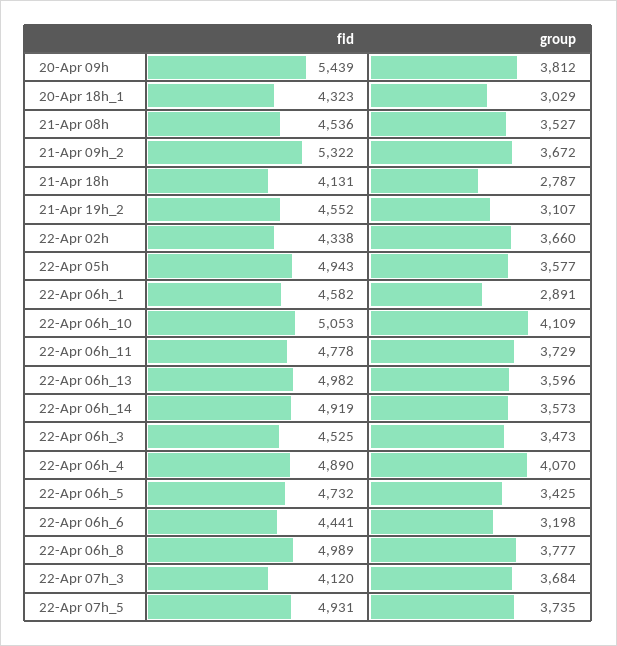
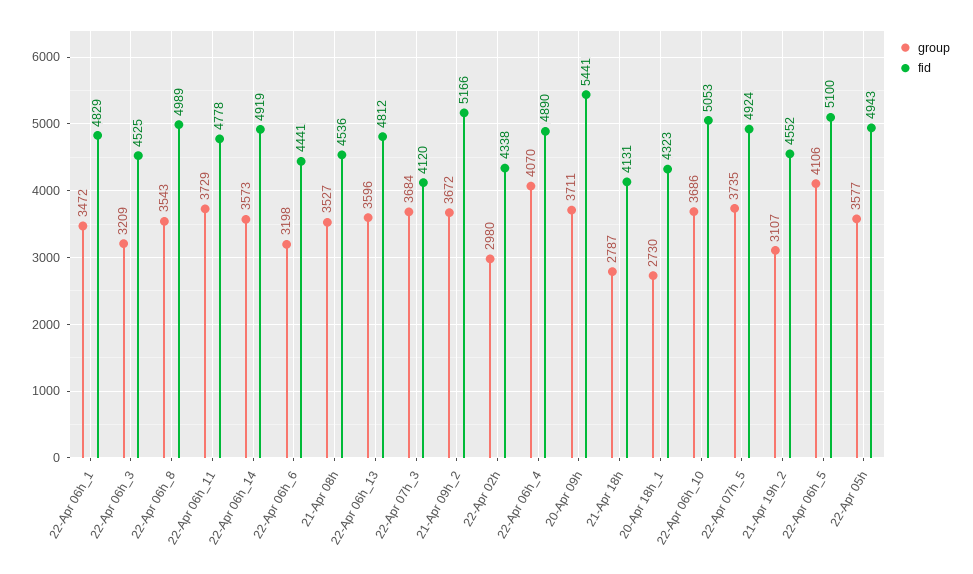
fid, 20-Apr 09h: 5439 -> 5441
group, 20-Apr 09h: 3812 -> 3711
group, 20-Apr 18h_1: 3029 -> 2730
fid, 21-Apr 09h_2: 5322 -> 5166
group, 22-Apr 02h: 3660 -> 2980
fid, 22-Apr 06h_1: 4582 -> 4829
group, 22-Apr 06h_1: 2891 -> 3472
group, 22-Apr 06h_10: 4109 -> 3686
fid, 22-Apr 06h_13: 4982 -> 4812
group, 22-Apr 06h_3: 3473 -> 3209
fid, 22-Apr 06h_5: 4732 -> 5100
group, 22-Apr 06h_5: 3425 -> 4106
group, 22-Apr 06h_8: 3777 -> 3543
fid, 22-Apr 07h_5: 4931 -> 4924

